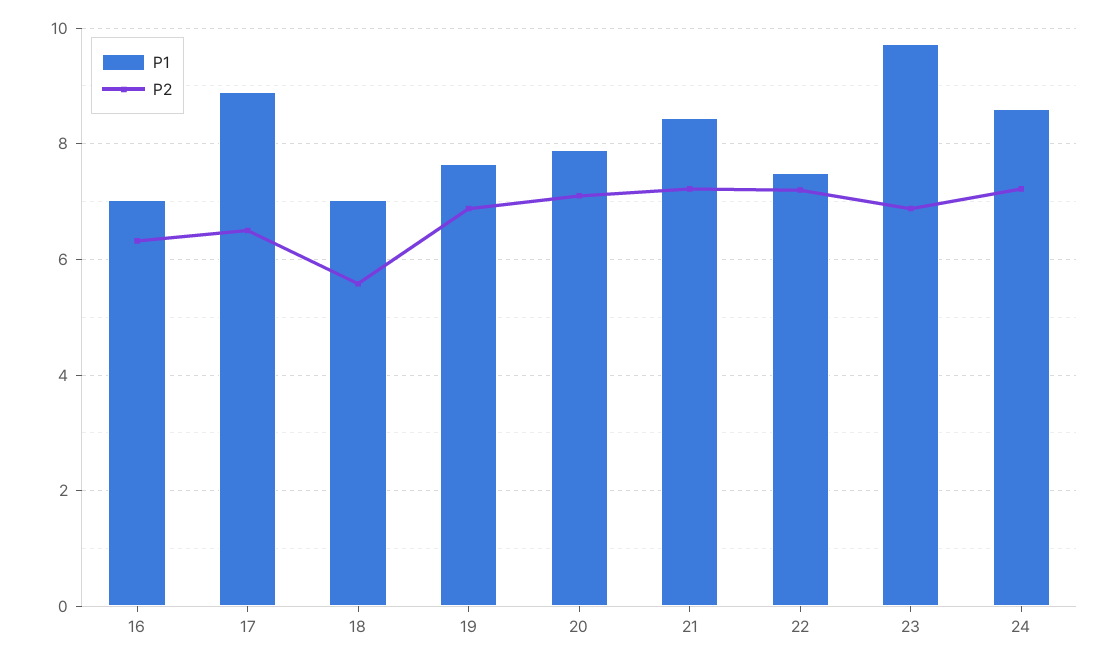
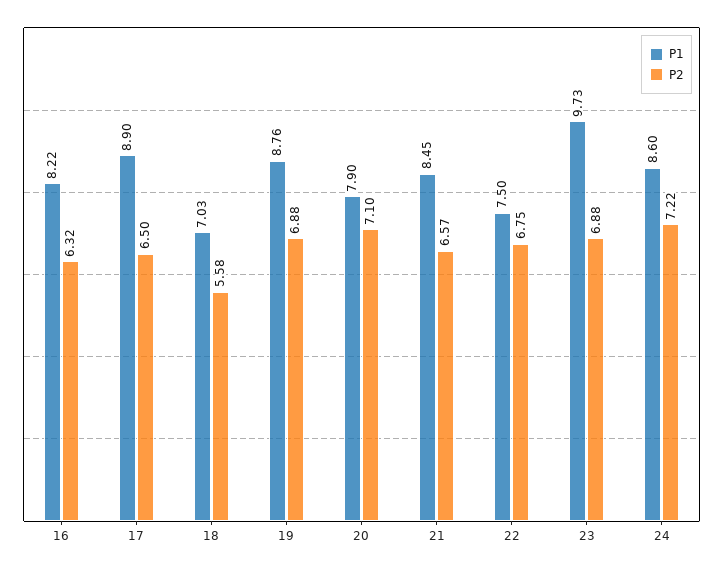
P1, 16: 7 -> 8.22
P1, 19: 7.6 -> 8.76
P2, 21: 7.2 -> 6.57
P2, 22: 7.2 -> 6.75

